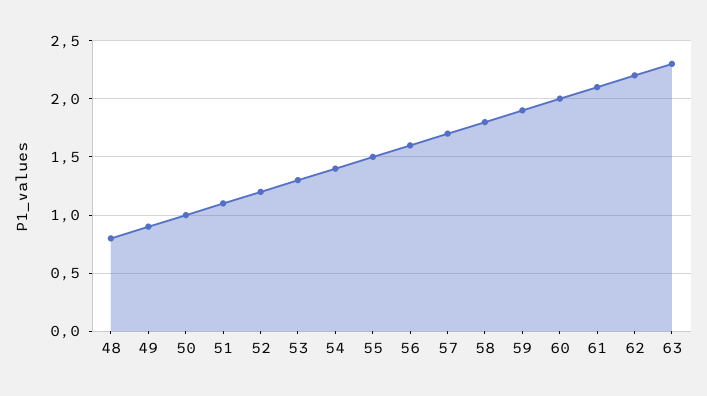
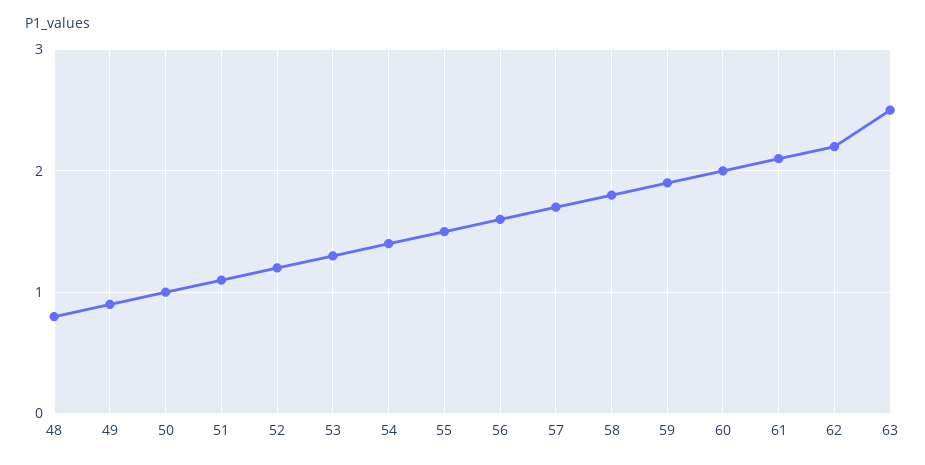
63: 2.3 -> 2.5

